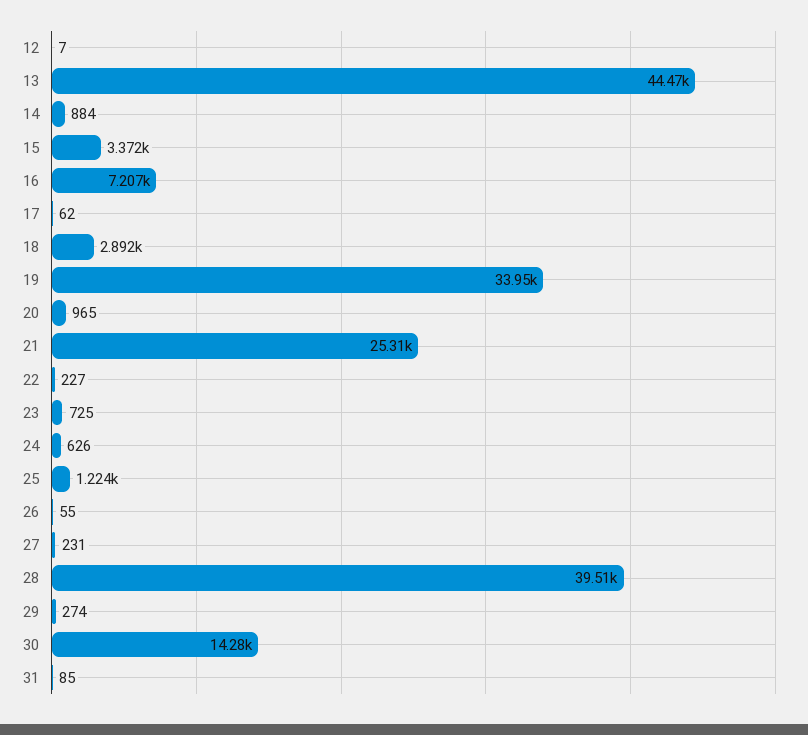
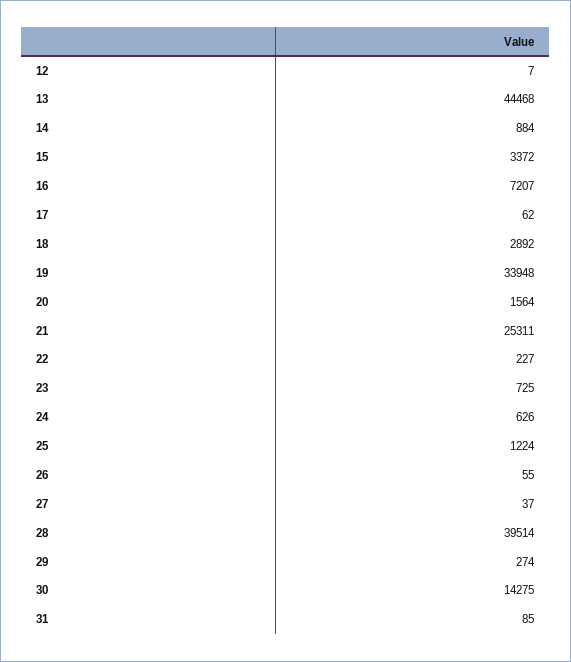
20: 965 -> 1564
27: 231 -> 37

